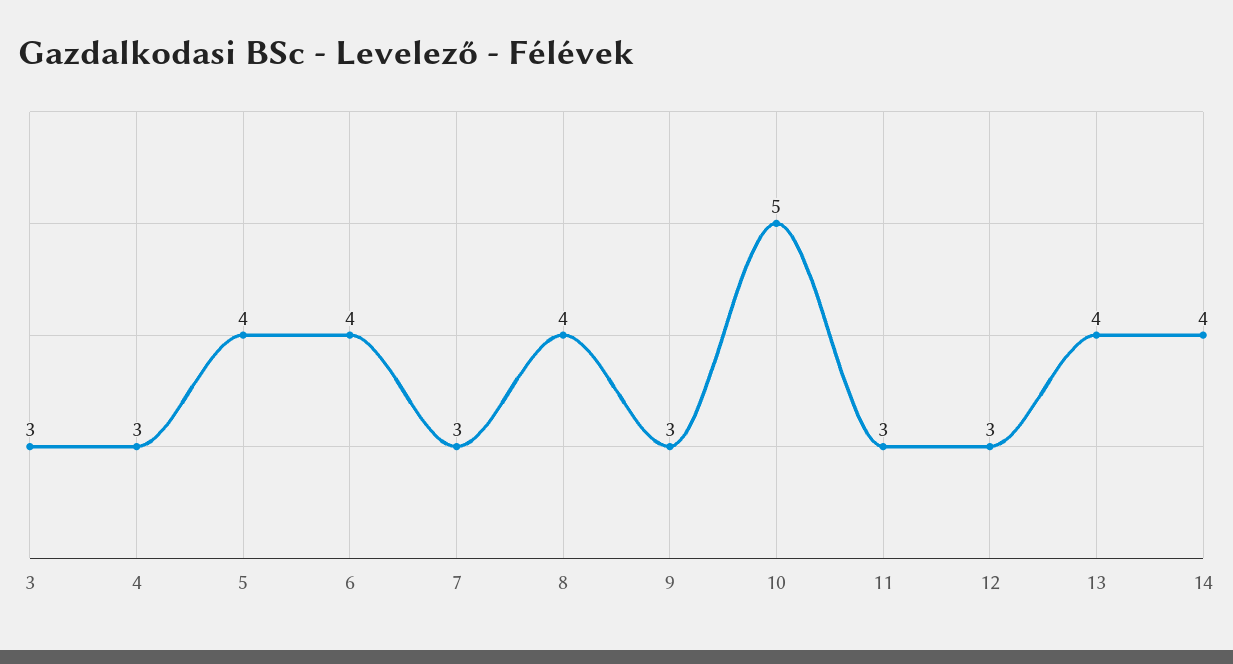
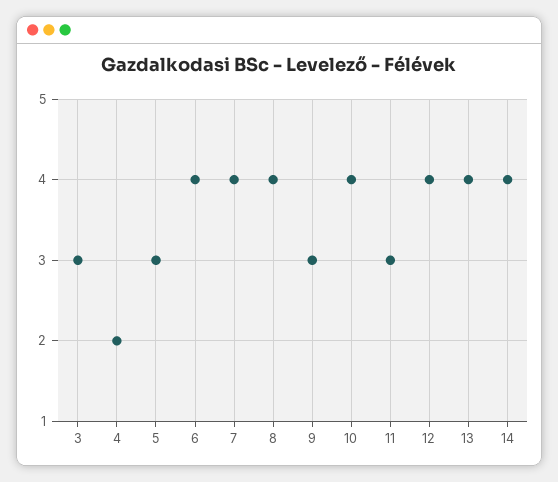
4: 3 -> 2
5: 4 -> 3
7: 3 -> 4
10: 5 -> 4
12: 3 -> 4

